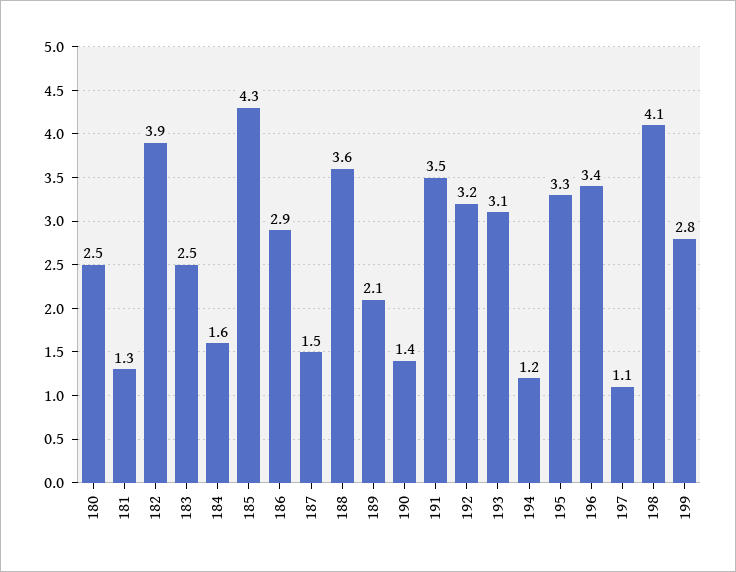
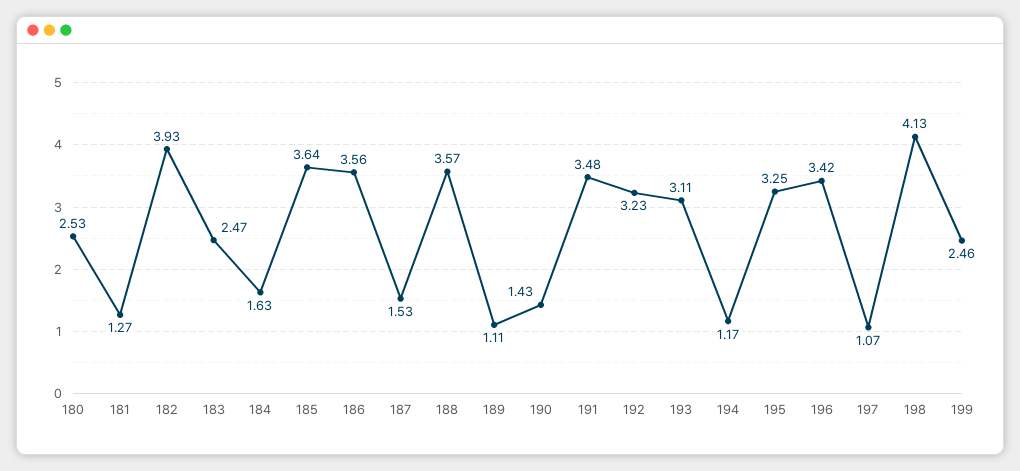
185: 4.3 -> 3.64
186: 2.9 -> 3.56
189: 2.1 -> 1.11
199: 2.8 -> 2.46

